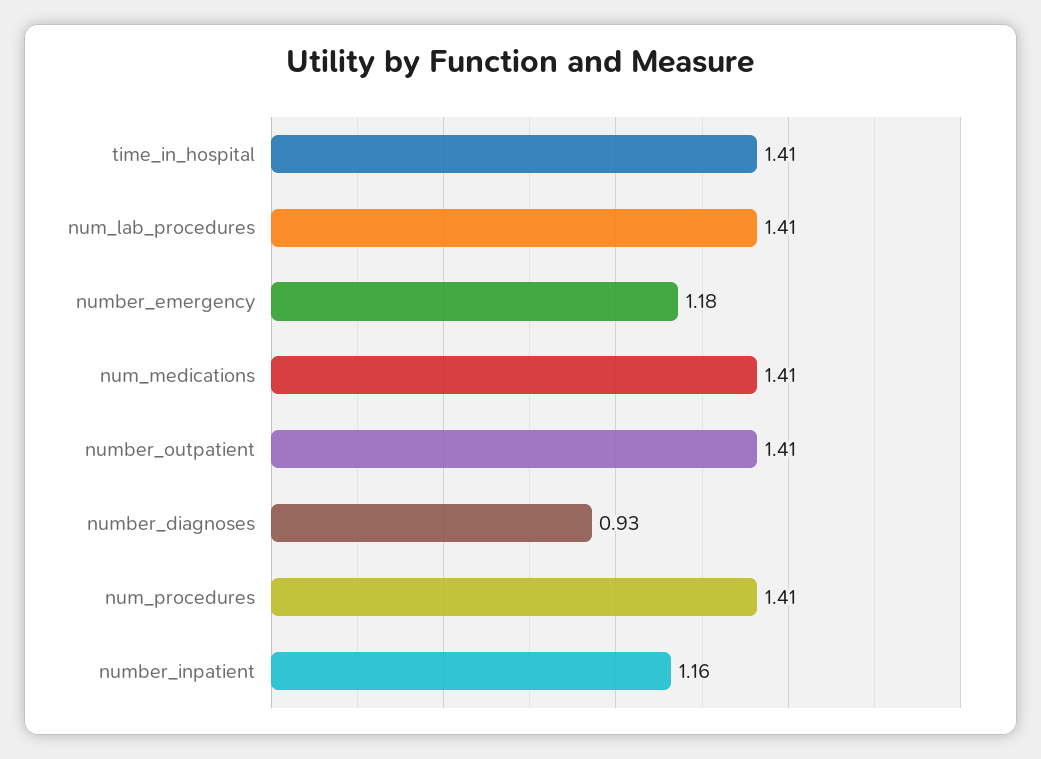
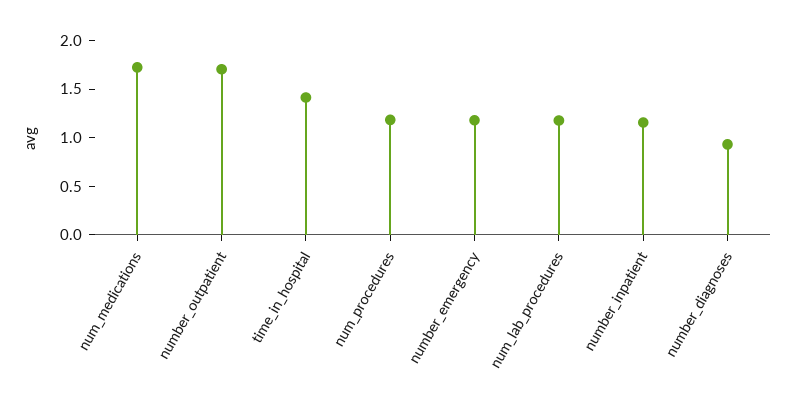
num_lab_procedures: 1.41 -> 1.2
num_medications: 1.41 -> 1.7
number_outpatient: 1.41 -> 1.7
num_procedures: 1.41 -> 1.2

